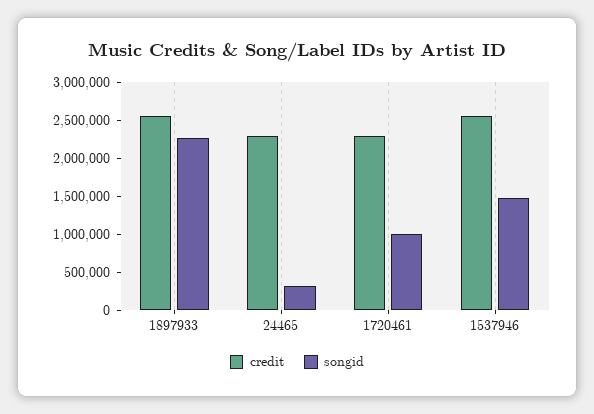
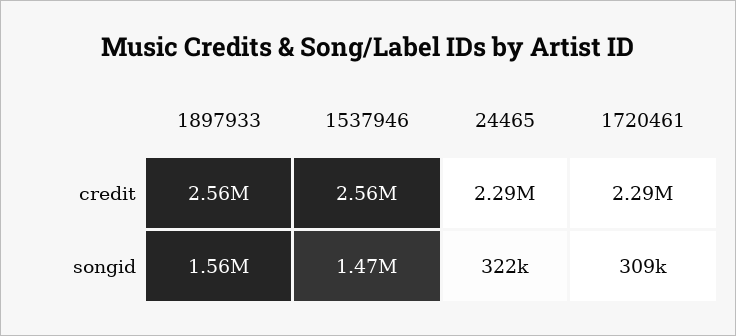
songid, 1897933: 2250000 -> 1560000
songid, 1720461: 1000000 -> 309000

